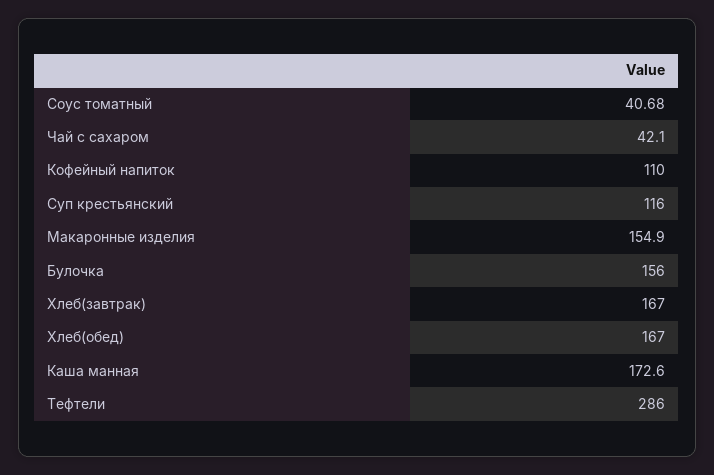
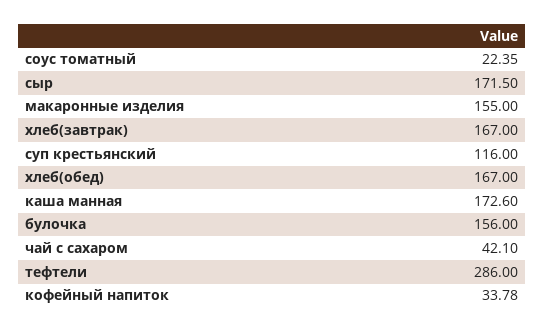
Соус томатный: 40.68 -> 22.35
Кофейный напиток: 110 -> 33.78
Макаронные изделия: 154.9 -> 155
сыр: none -> 171.5

